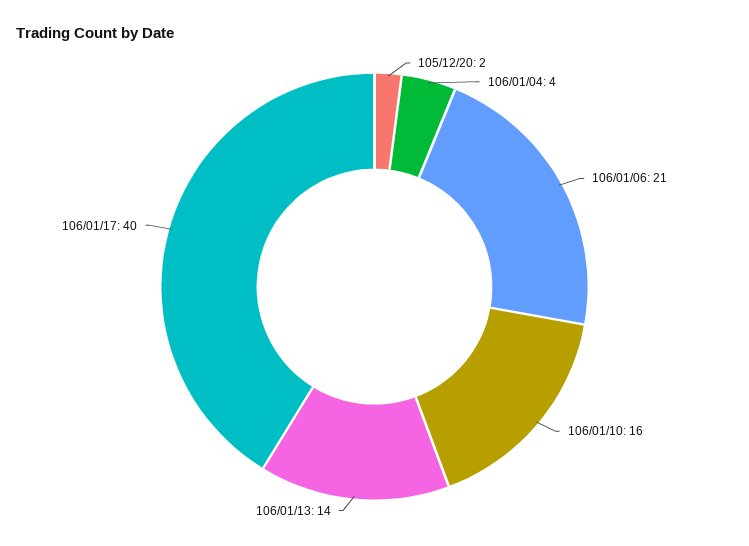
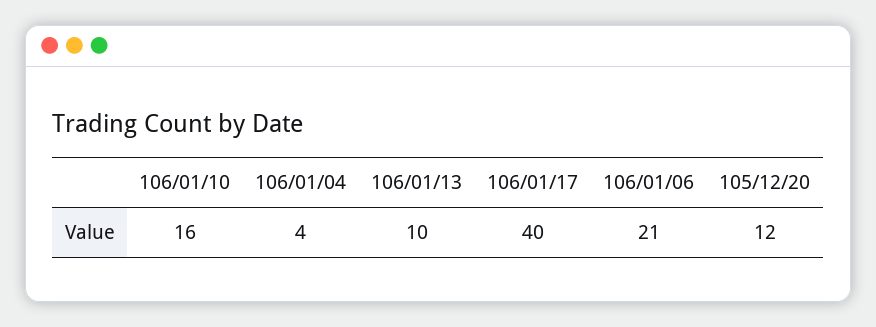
105/12/20: 2 -> 12
106/01/13: 14 -> 10

